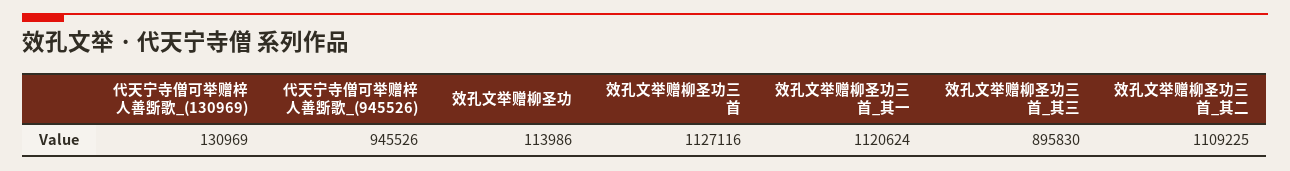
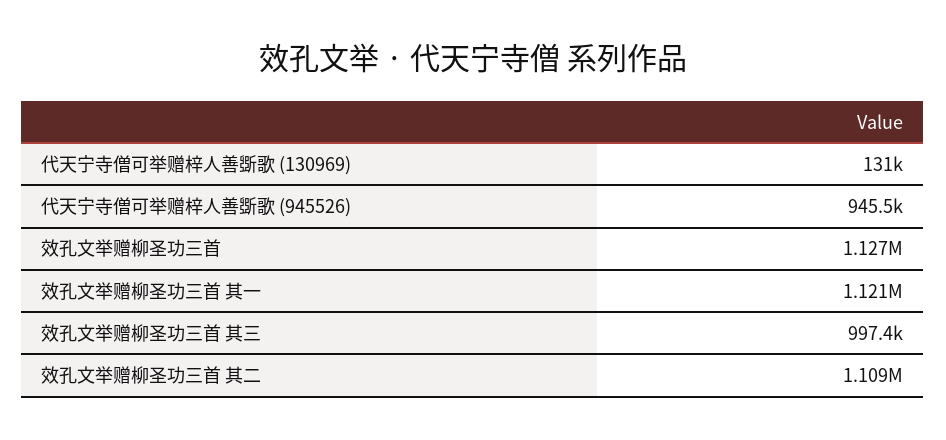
效孔文举赠柳圣功: 113986 -> none
效孔文举赠柳圣功三首_其三: 895830 -> 997400

